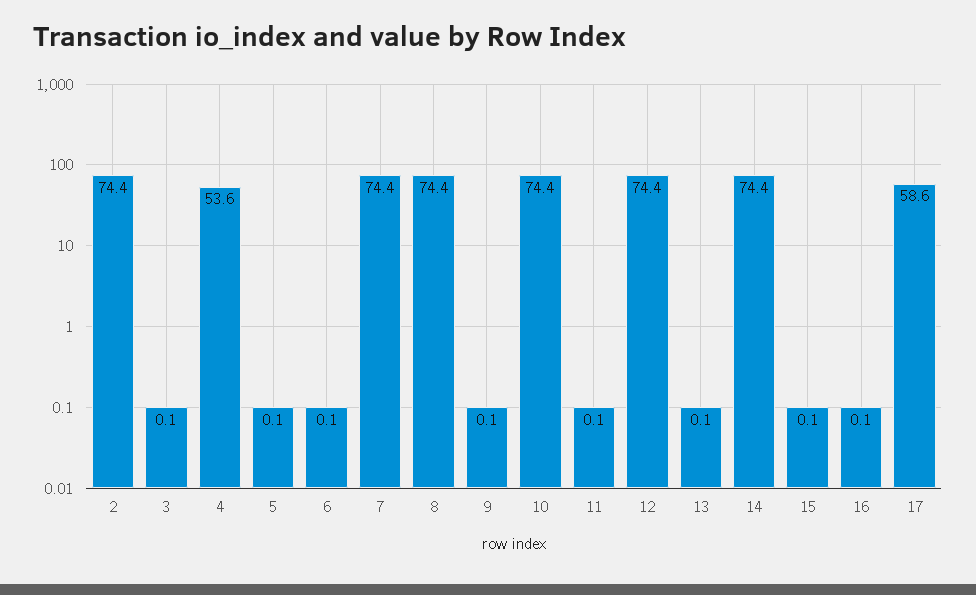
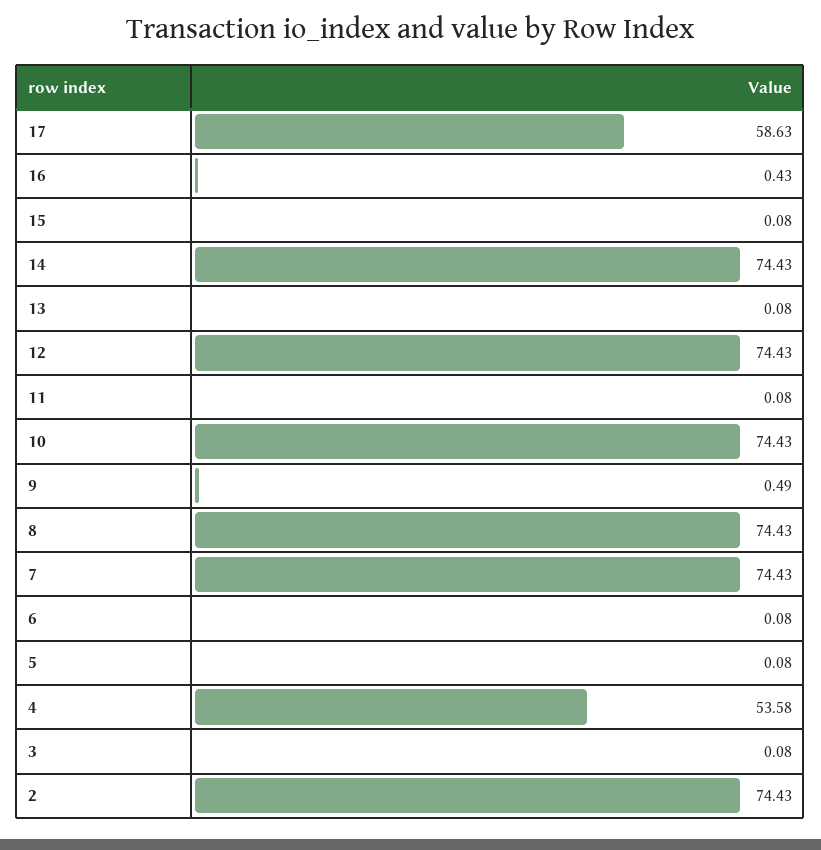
9: 0.1 -> 0.49
16: 0.1 -> 0.43

